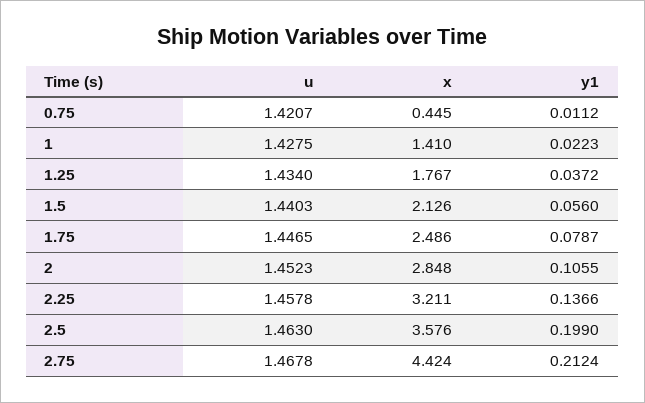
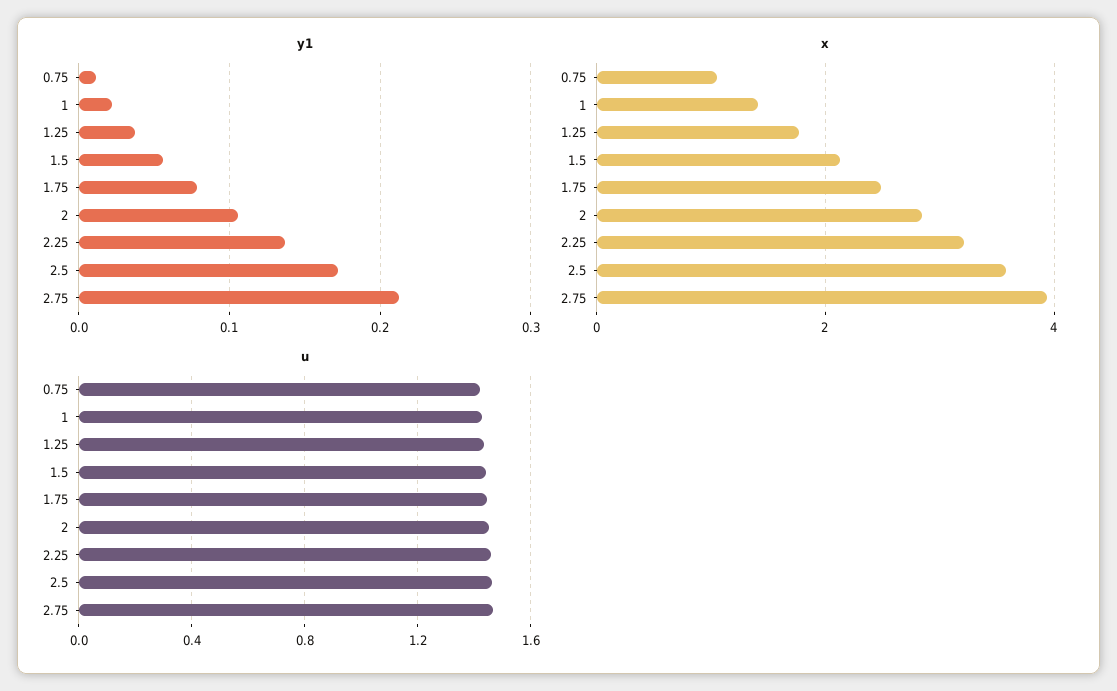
x, 0.75: 0.445 -> 1
y1, 2.5: 0.199 -> 0.17
x, 2.75: 4.424 -> 4

